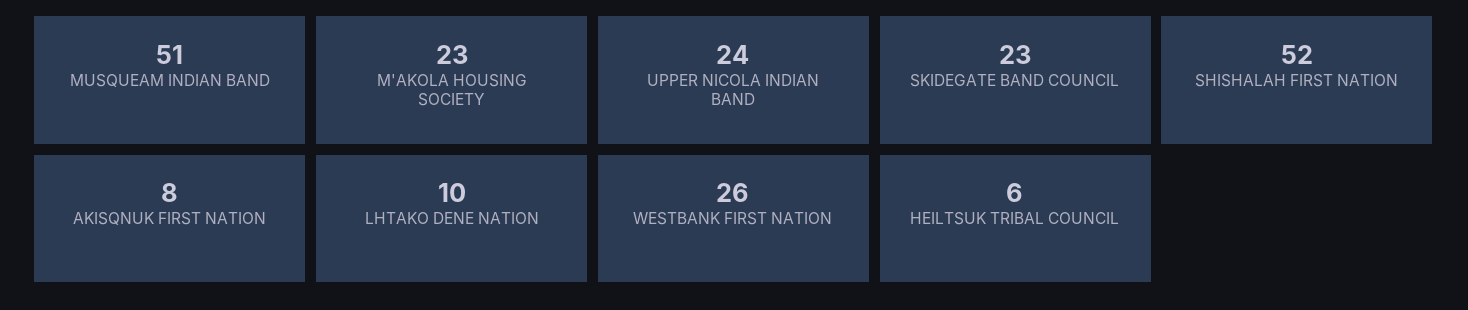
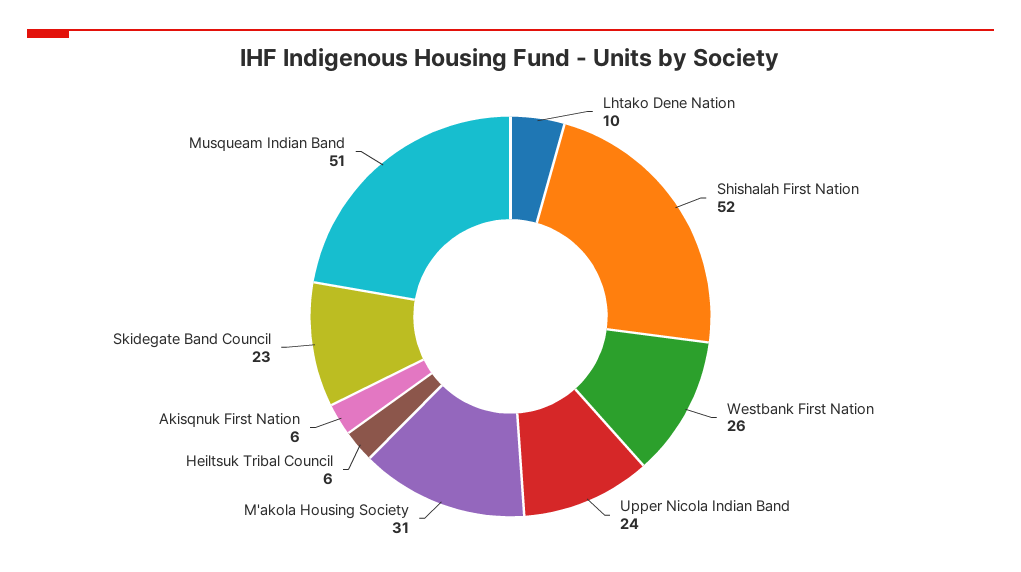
M'AKOLA HOUSING SOCIETY: 23 -> 31
AKISQNUK FIRST NATION: 8 -> 6

